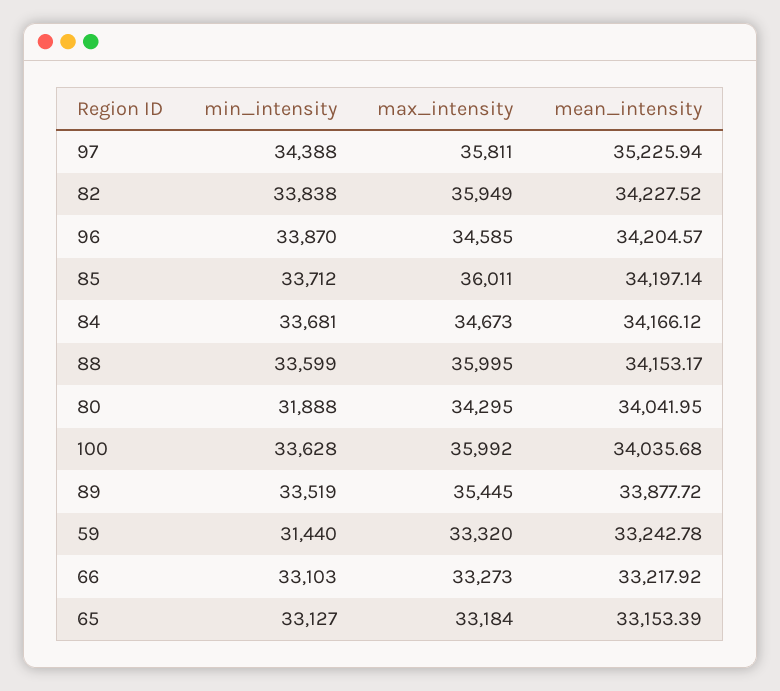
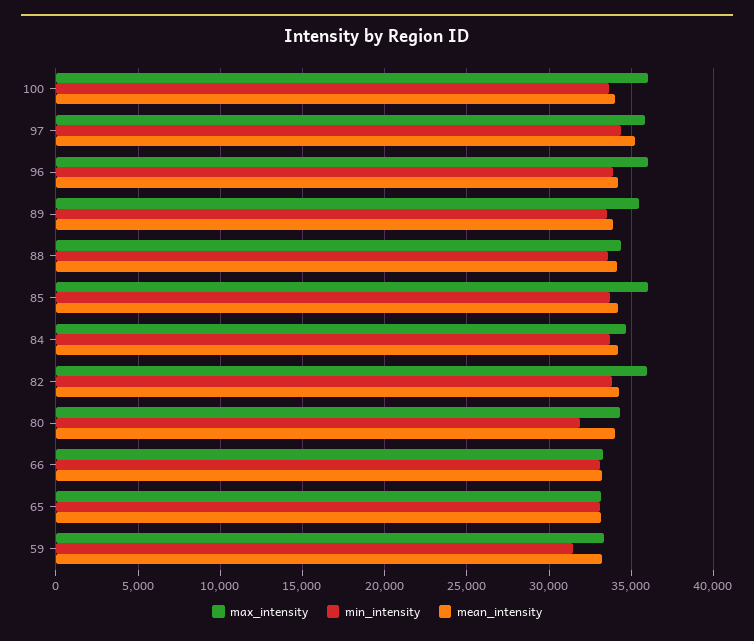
max_intensity, 96: 34585 -> 36000
max_intensity, 88: 35995 -> 34500

